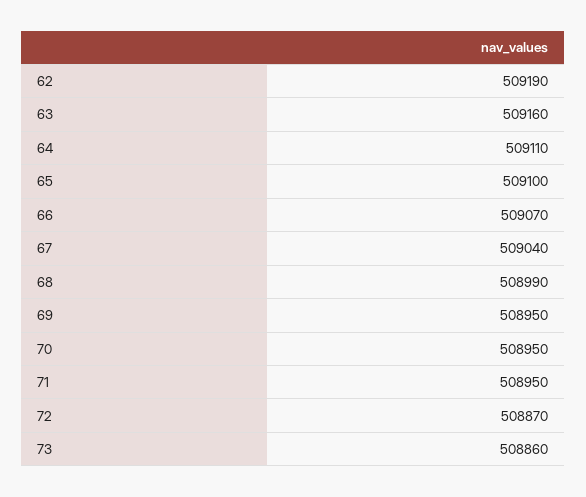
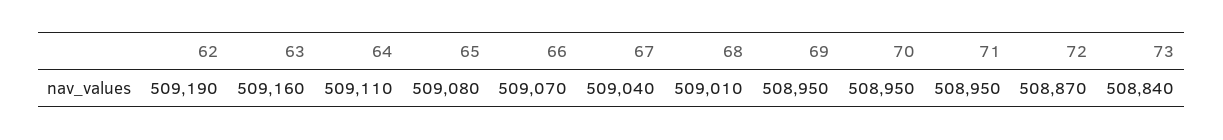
65: 509100 -> 509080
68: 508990 -> 509010
73: 508860 -> 508840

